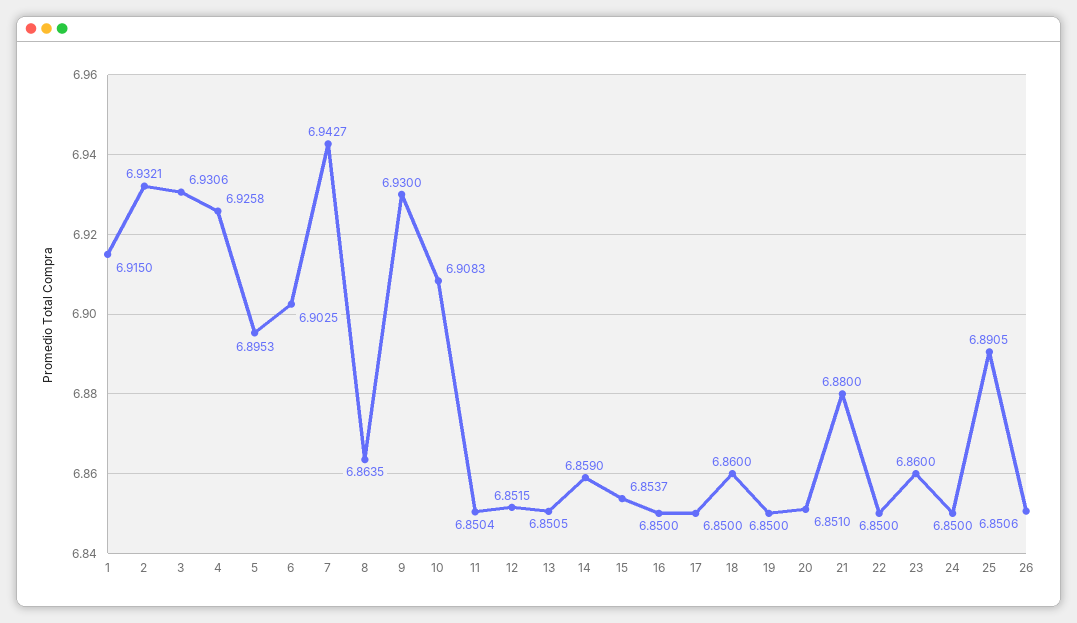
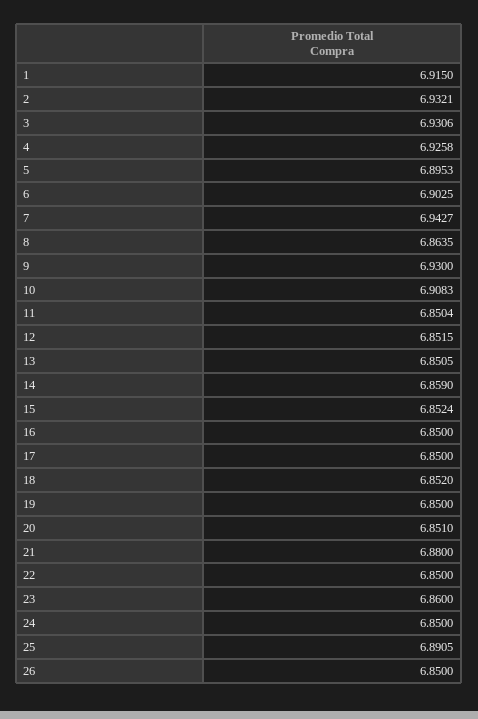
15: 6.8537 -> 6.8524
18: 6.86 -> 6.852
26: 6.8506 -> 6.85

